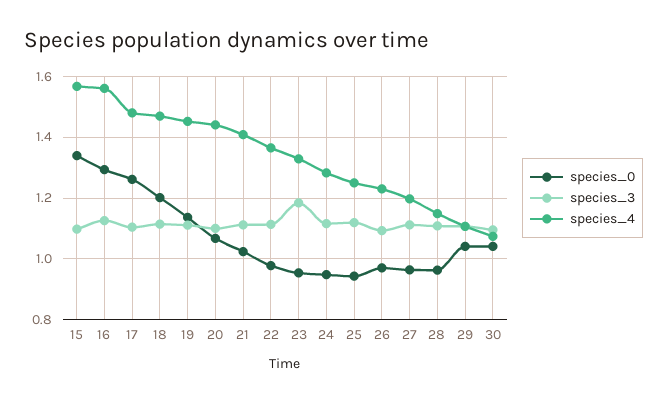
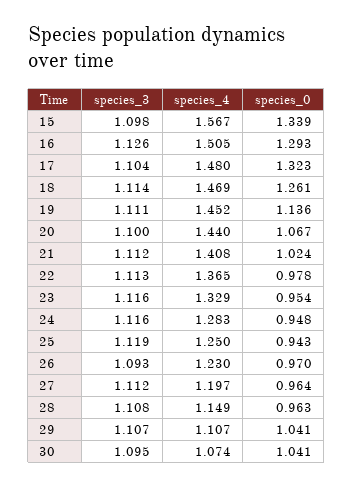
species_4, 16: 1.56 -> 1.505
species_0, 17: 1.26 -> 1.323
species_0, 18: 1.2 -> 1.261
species_3, 23: 1.18 -> 1.116

